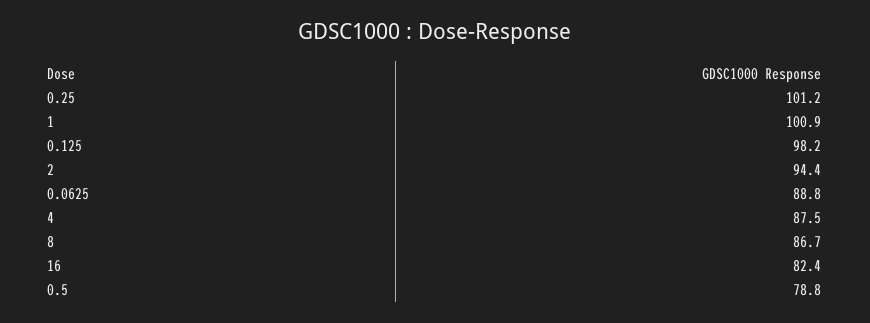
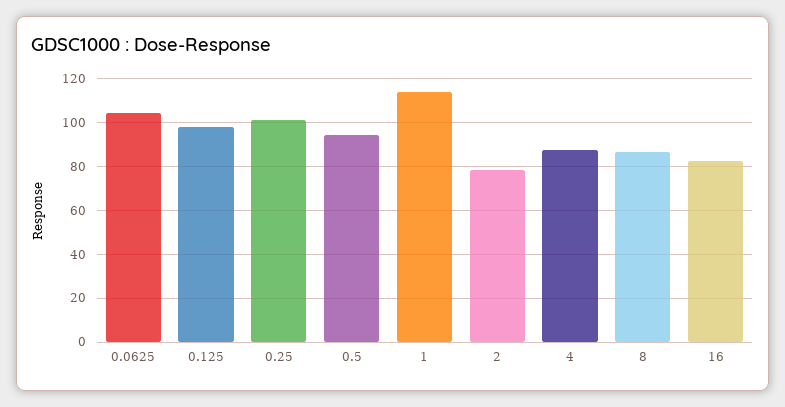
1: 100.9 -> 115
2: 94.4 -> 80
0.0625: 88.8 -> 105
0.5: 78.8 -> 95

